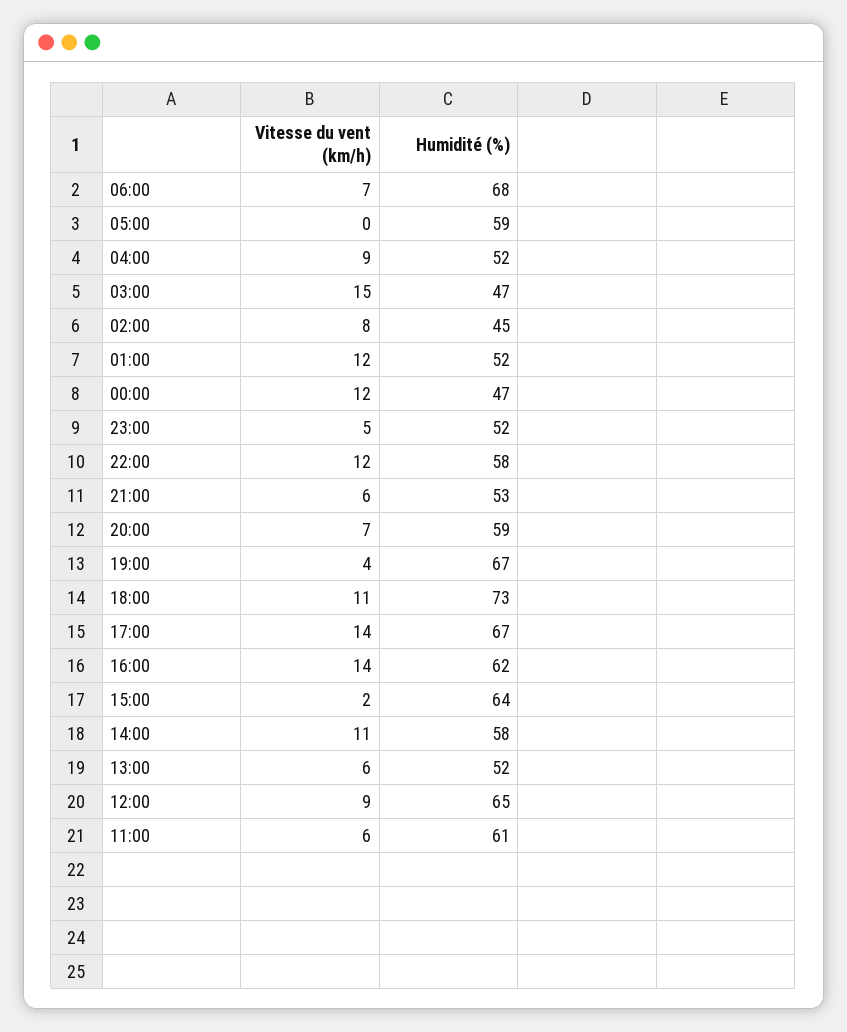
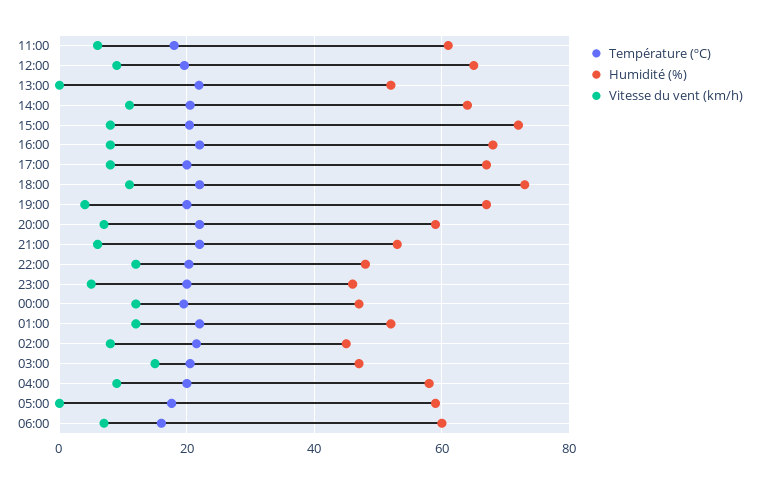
Humidité (%), 06:00: 68 -> 60
Humidité (%), 04:00: 52 -> 58
Humidité (%), 23:00: 52 -> 46
Humidité (%), 22:00: 58 -> 48
Vitesse du vent (km/h), 17:00: 14 -> 8
Vitesse du vent (km/h), 16:00: 14 -> 8
Humidité (%), 16:00: 62 -> 68
Vitesse du vent (km/h), 15:00: 2 -> 8
Humidité (%), 15:00: 64 -> 72
Humidité (%), 14:00: 58 -> 64
Vitesse du vent (km/h), 13:00: 6 -> 0
Température (ºC), 11:00: none -> 18
Température (ºC), 12:00: none -> 20
Température (ºC), 13:00: none -> 22
Température (ºC), 14:00: none -> 20
Température (ºC), 15:00: none -> 20
Température (ºC), 16:00: none -> 22
Température (ºC), 17:00: none -> 20
Température (ºC), 18:00: none -> 22
Température (ºC), 19:00: none -> 20
Température (ºC), 20:00: none -> 22
Température (ºC), 21:00: none -> 22
Température (ºC), 22:00: none -> 20
Température (ºC), 23:00: none -> 20
Température (ºC), 00:00: none -> 20
Température (ºC), 01:00: none -> 22
Température (ºC), 02:00: none -> 22
Température (ºC), 03:00: none -> 20
Température (ºC), 04:00: none -> 20
Température (ºC), 05:00: none -> 18
Température (ºC), 06:00: none -> 16

